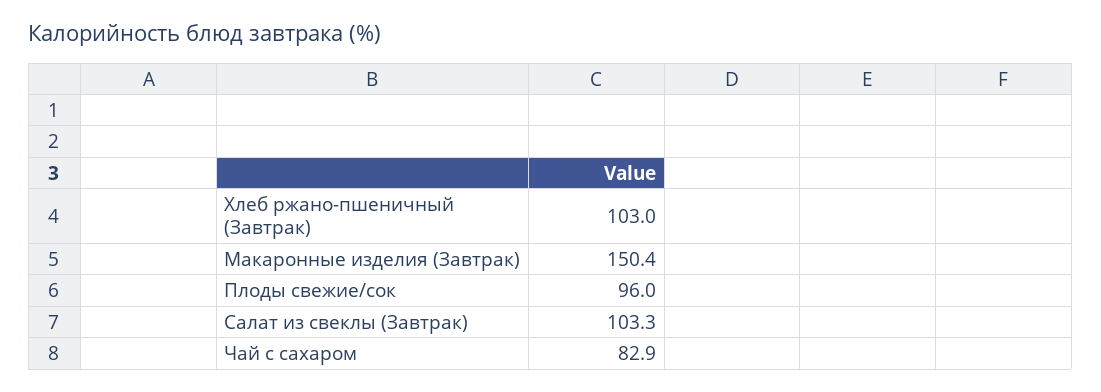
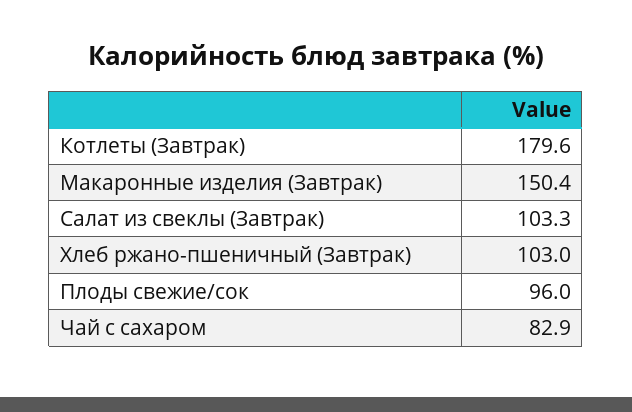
Котлеты (Завтрак): none -> 179.6

